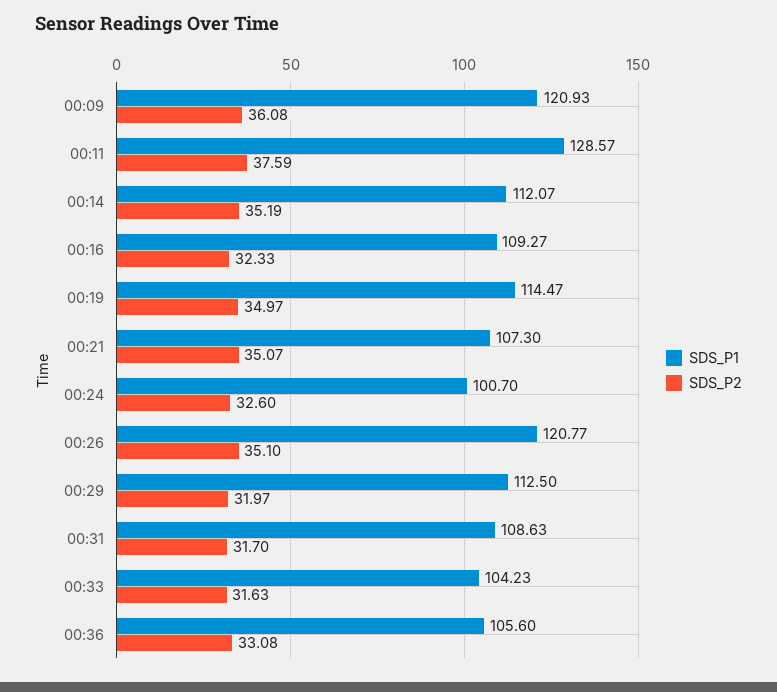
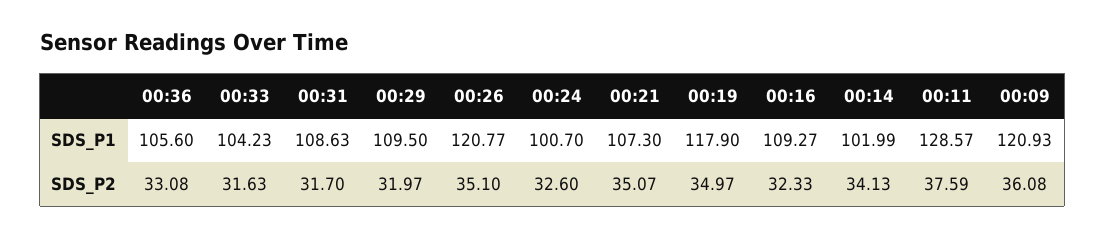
SDS_P1, 00:14: 112.07 -> 101.99
SDS_P2, 00:14: 35.19 -> 34.13
SDS_P1, 00:19: 114.47 -> 117.9
SDS_P1, 00:29: 112.5 -> 109.5

